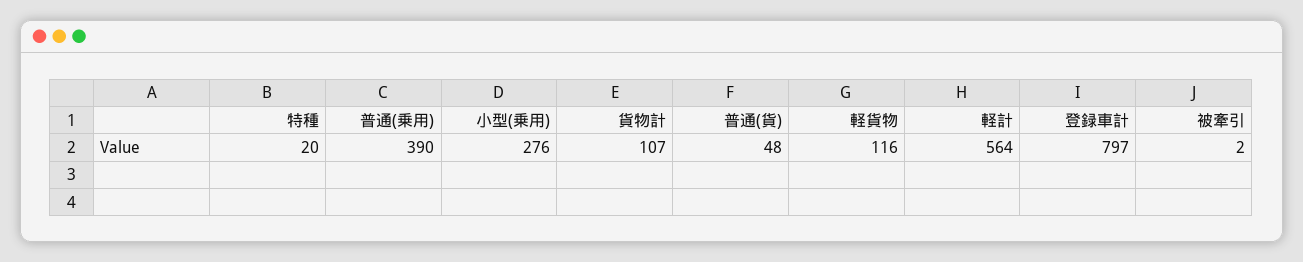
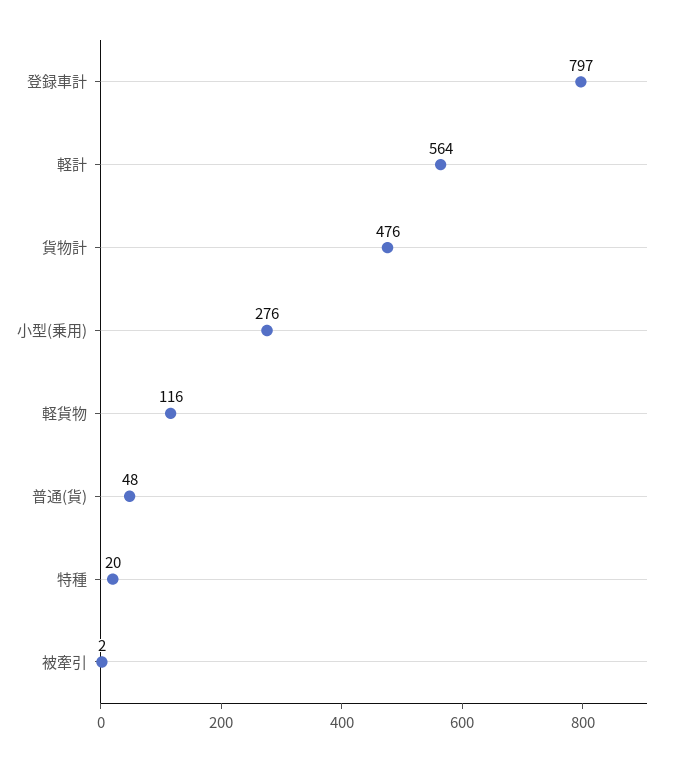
普通(乗用): 390 -> none
貨物計: 107 -> 476

